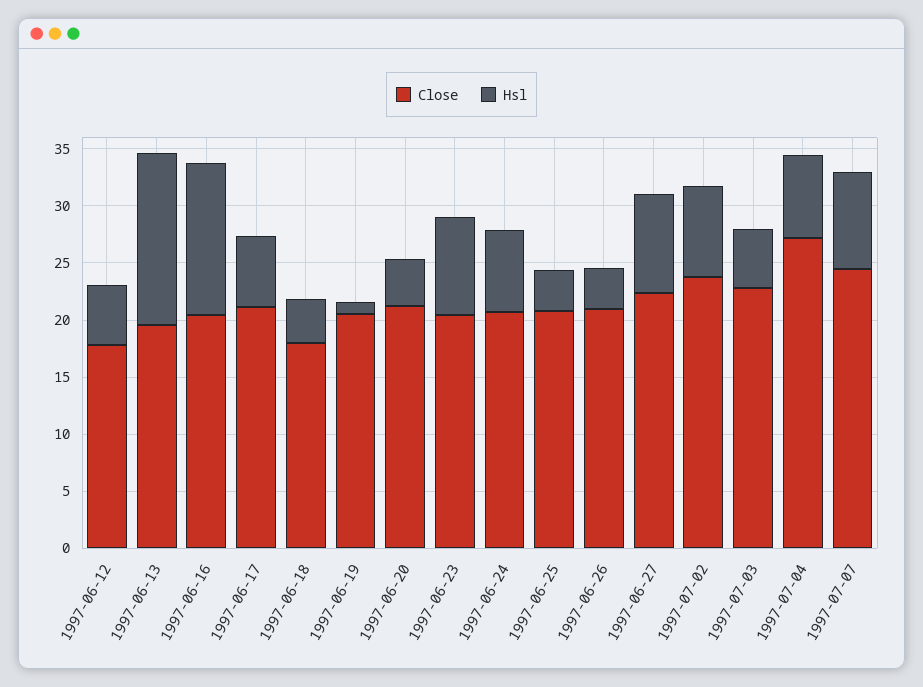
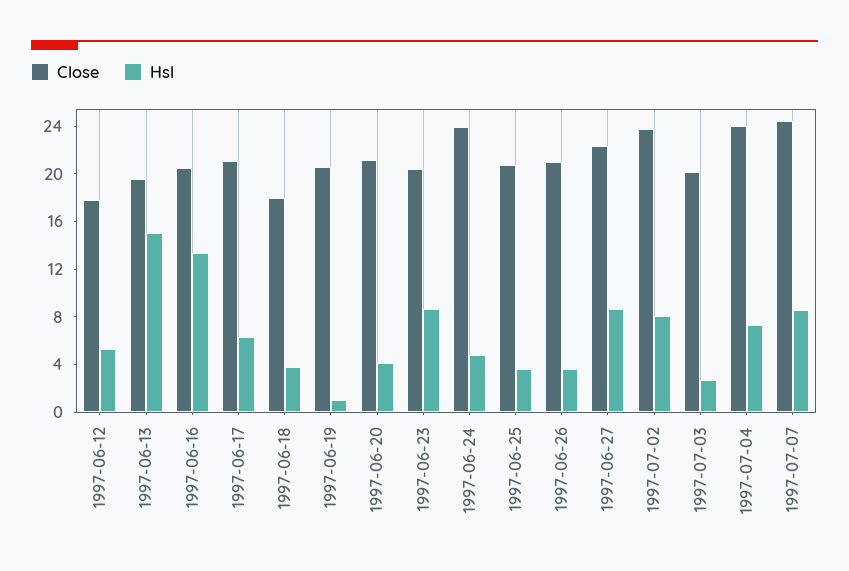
Close, 1997-06-24: 21 -> 24
Hsl, 1997-06-24: 7 -> 5
Close, 1997-07-03: 23 -> 20
Hsl, 1997-07-03: 5 -> 3
Close, 1997-07-04: 27 -> 24

